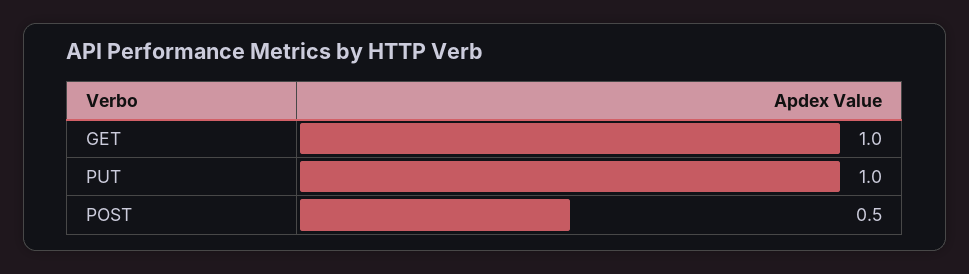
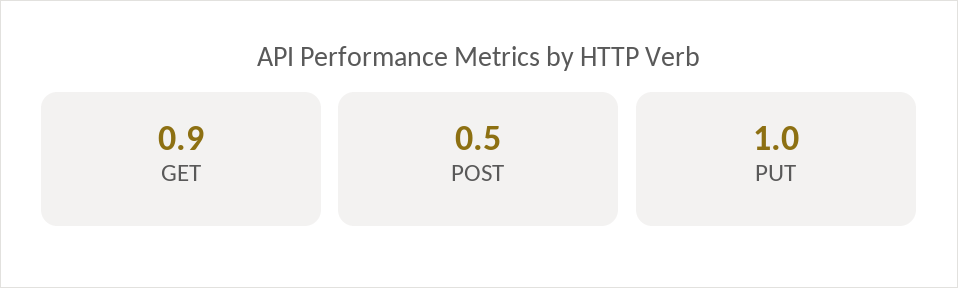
GET: 1 -> 0.9

